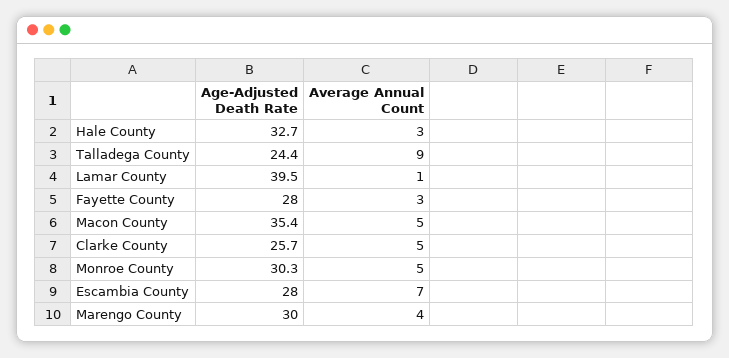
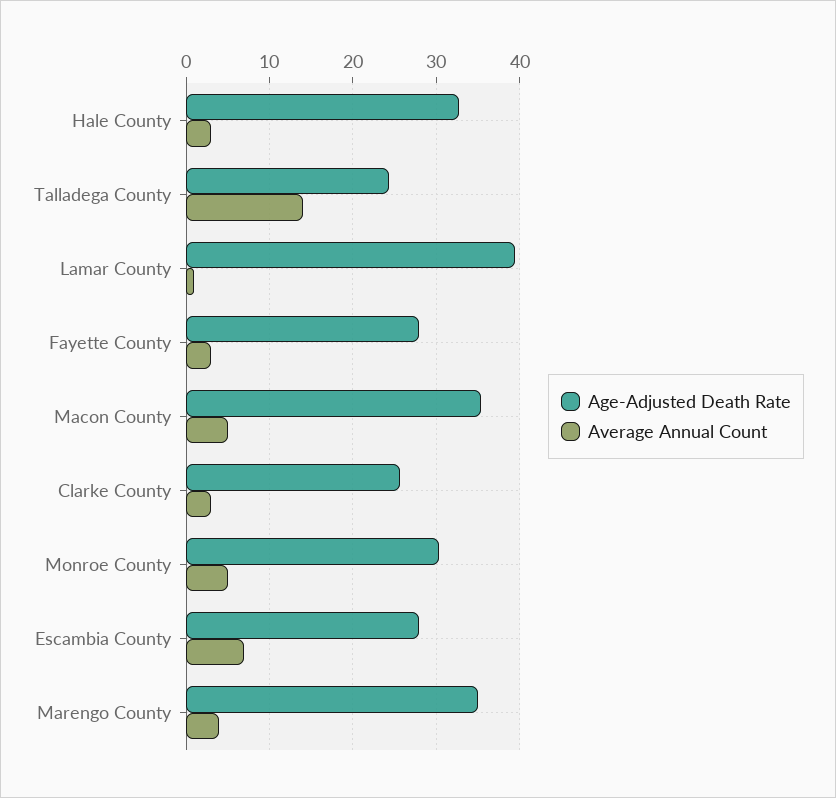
Average Annual Count, Talladega County: 9 -> 14
Average Annual Count, Clarke County: 5 -> 3
Age-Adjusted Death Rate, Marengo County: 30 -> 35

